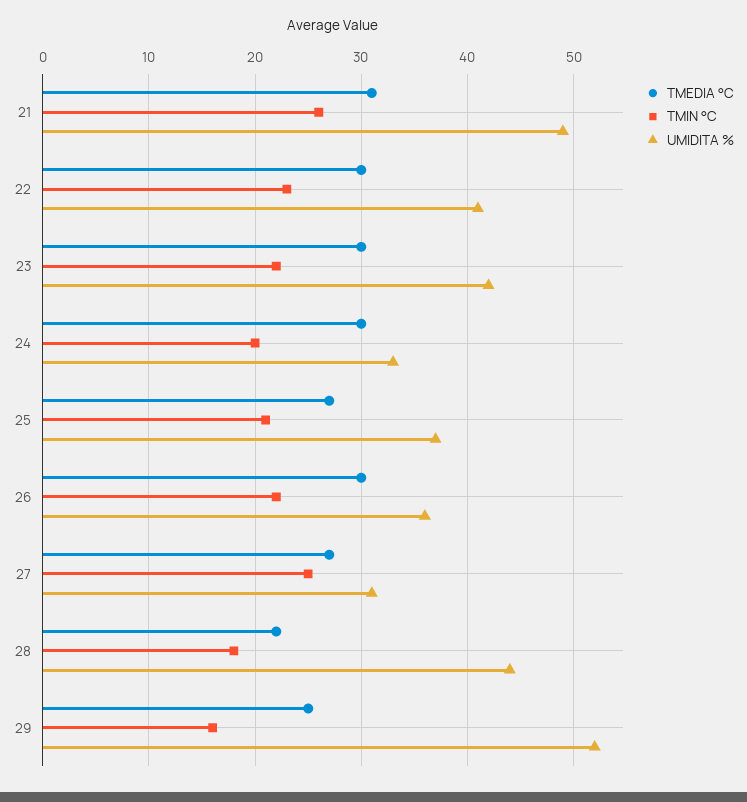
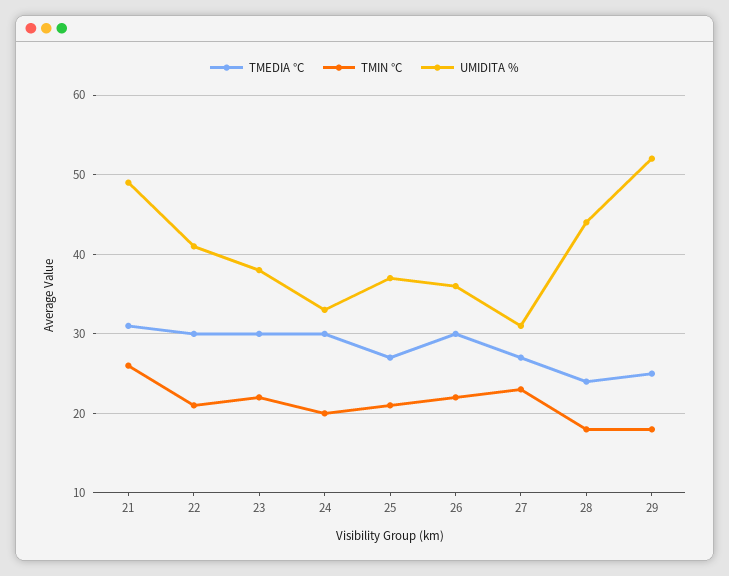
TMIN °C, 22: 23 -> 21
UMIDITA %, 23: 42 -> 38
TMIN °C, 27: 25 -> 23
TMEDIA °C, 28: 22 -> 24
TMIN °C, 29: 16 -> 18

